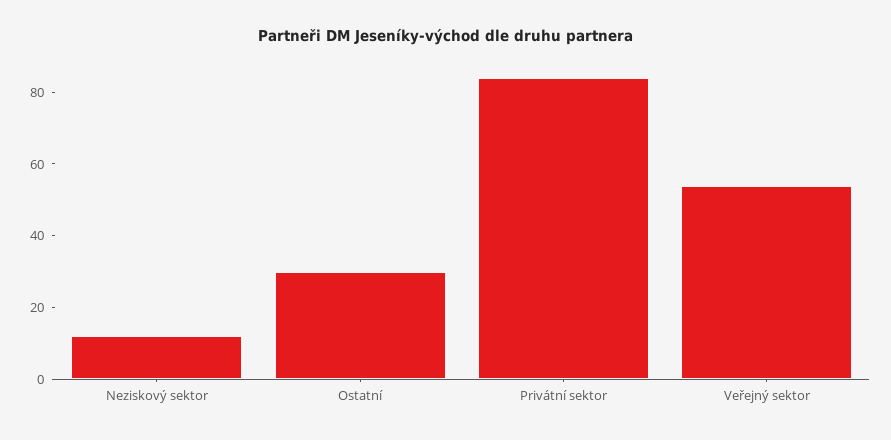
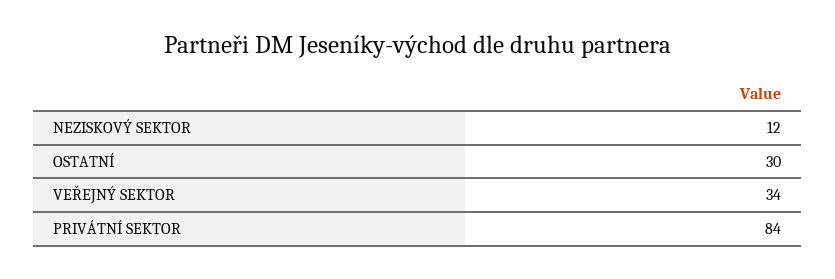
Veřejný sektor: 55 -> 34

